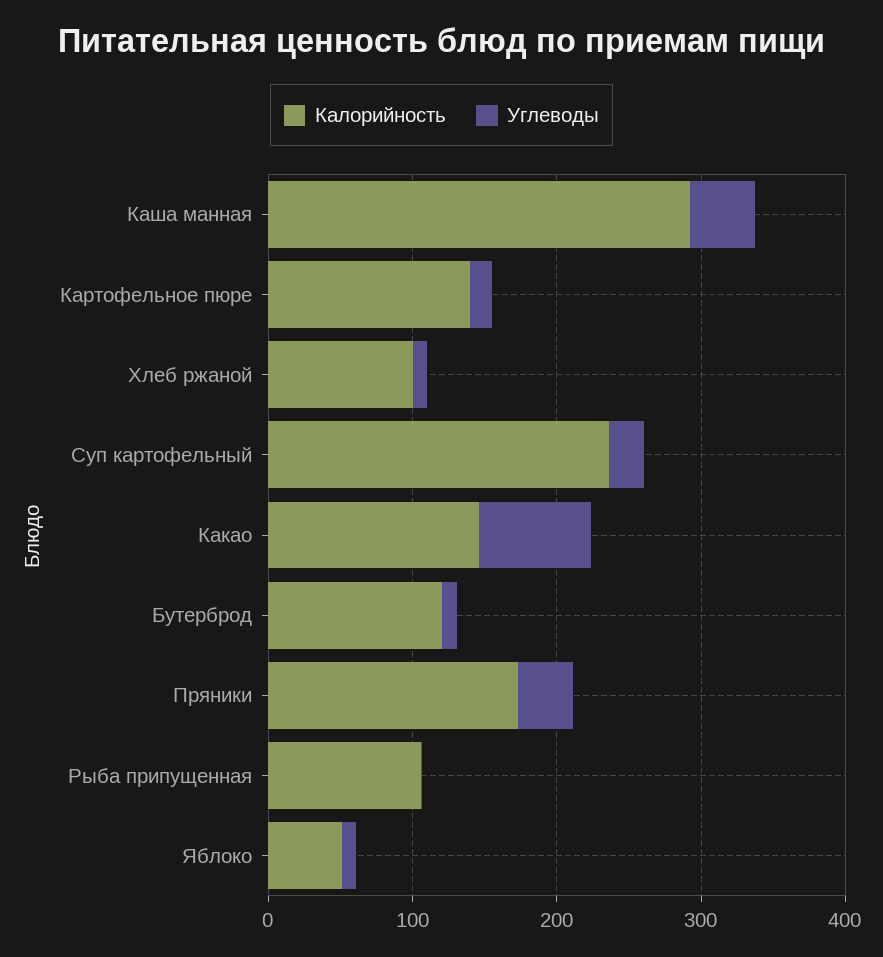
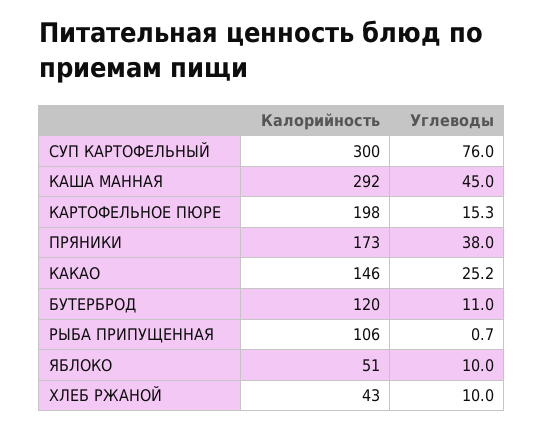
Калорийность, Картофельное пюре: 140 -> 198
Калорийность, Хлеб ржаной: 100 -> 43
Калорийность, Суп картофельный: 240 -> 300
Углеводы, Суп картофельный: 20 -> 76
Углеводы, Какао: 80 -> 25.2

